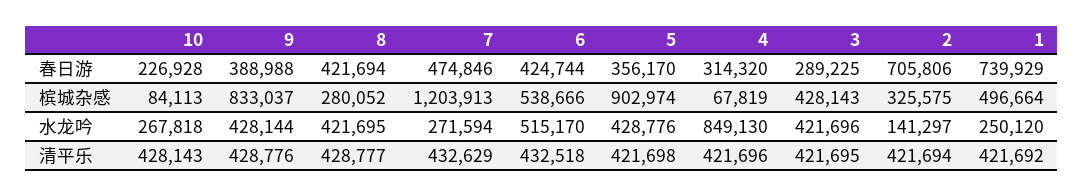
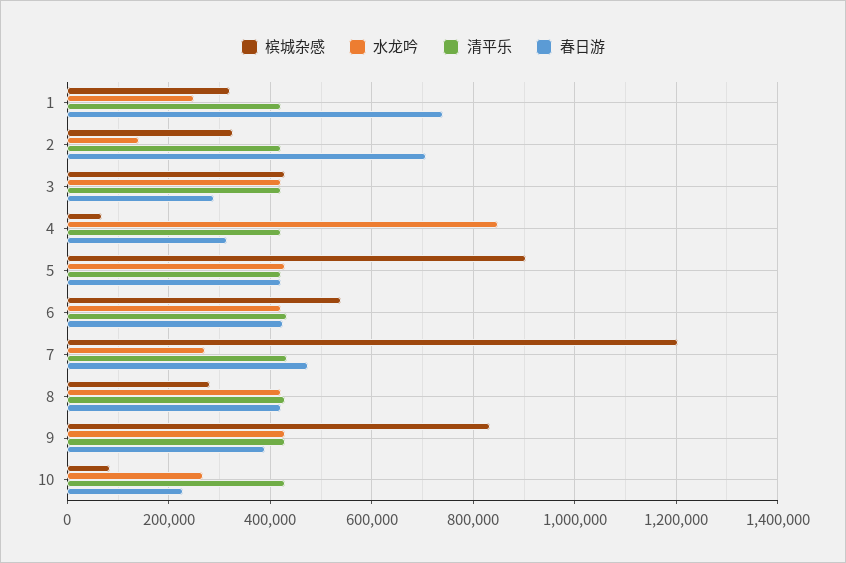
春日游, 5: 356170 -> 420000
槟城杂感, 1: 496664 -> 320000
水龙吟, 6: 515170 -> 420000

